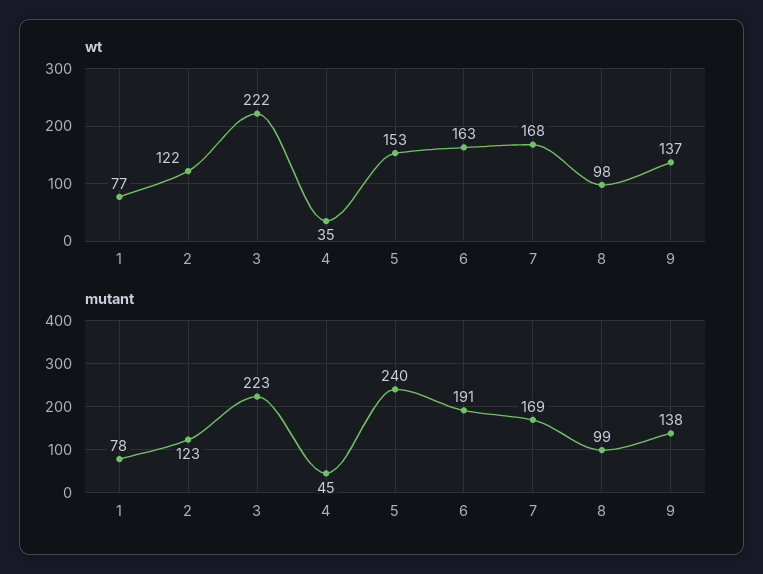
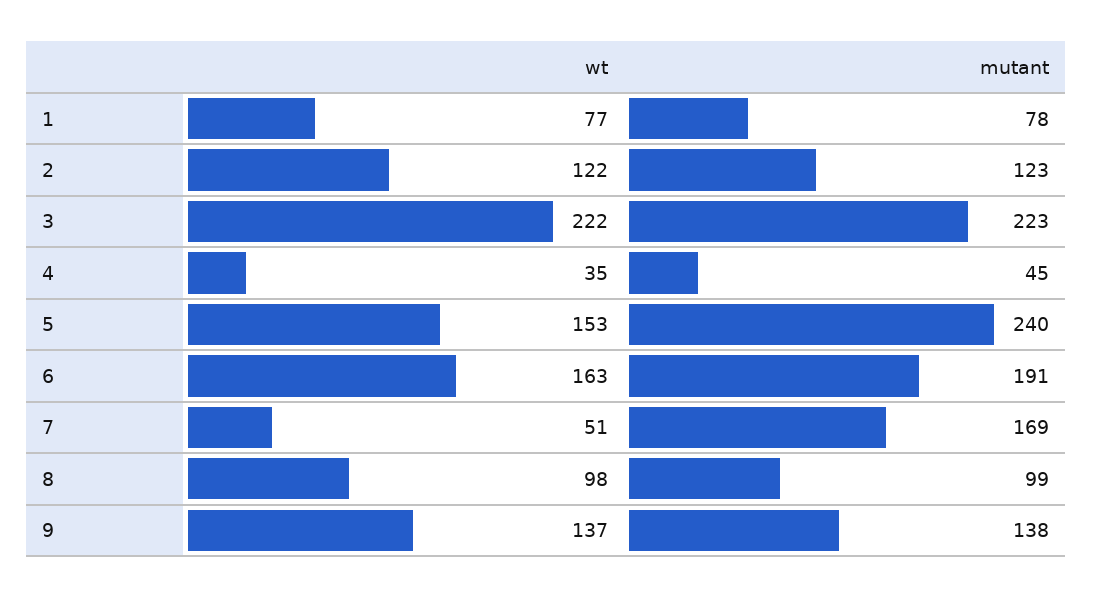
wt, 7: 168 -> 51

